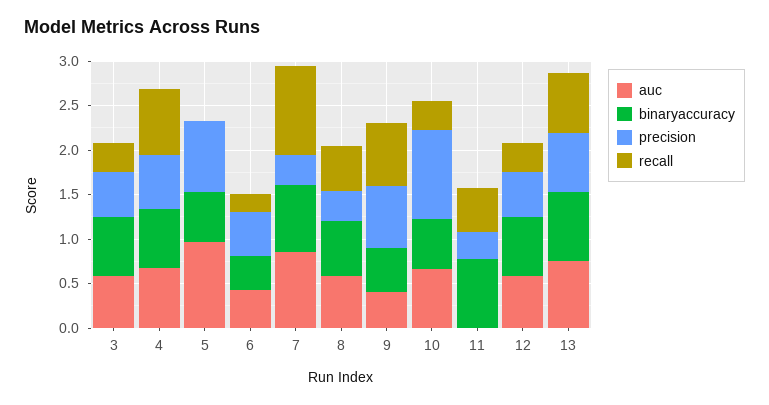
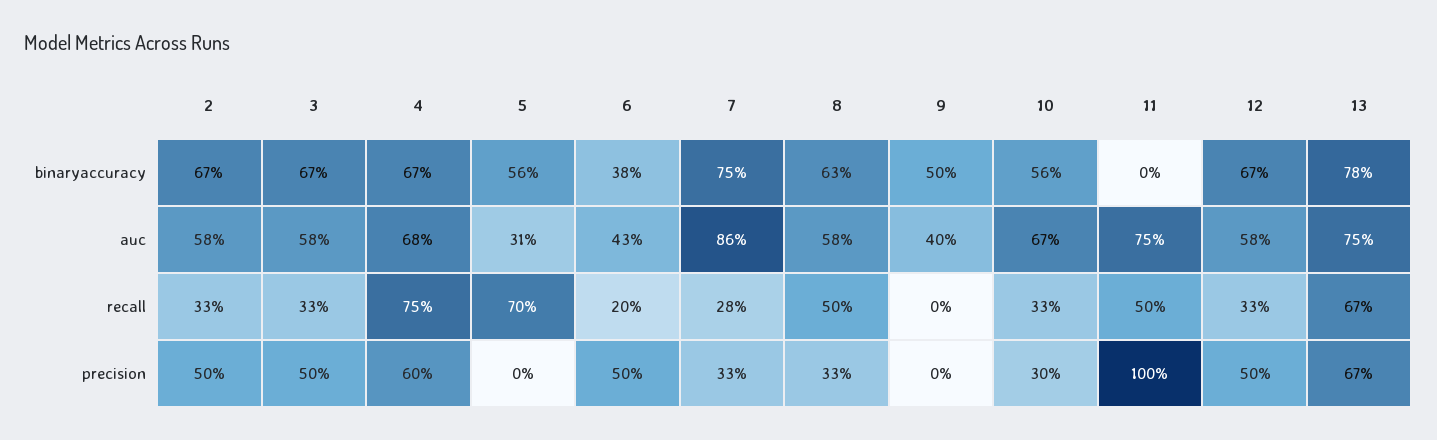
auc, 5: 1 -> 0.31
precision, 5: 0.8 -> 0
recall, 5: 0 -> 0.7
recall, 7: 1 -> 0.28
precision, 9: 0.7 -> 0
recall, 9: 0.7 -> 0
precision, 10: 1 -> 0.3
auc, 11: 0 -> 0.75
binaryaccuracy, 11: 0.8 -> 0
precision, 11: 0.3 -> 1
binaryaccuracy, 2: none -> 0.67
auc, 2: none -> 0.58
recall, 2: none -> 0.33
precision, 2: none -> 0.5

